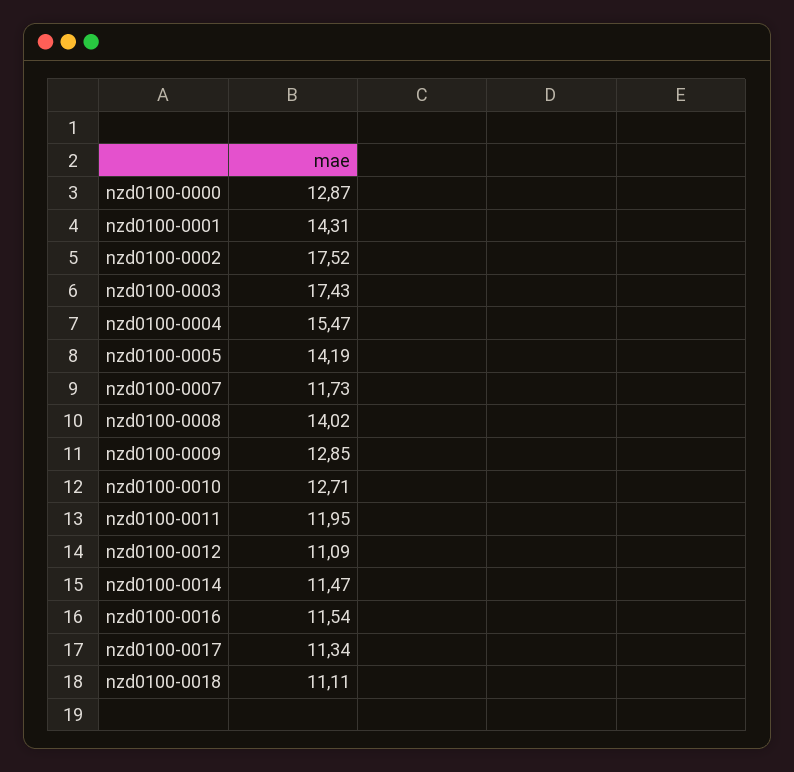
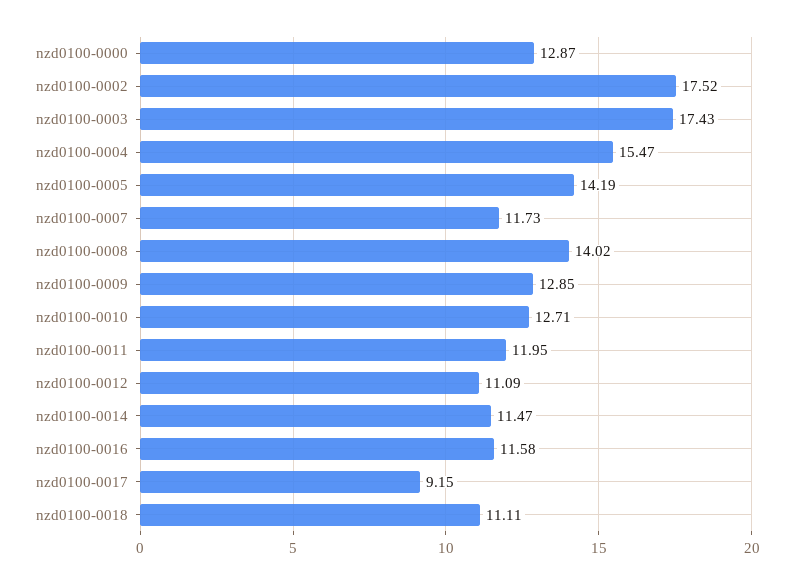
nzd0100-0001: 14.31 -> none
nzd0100-0016: 11.54 -> 11.58
nzd0100-0017: 11.34 -> 9.15

